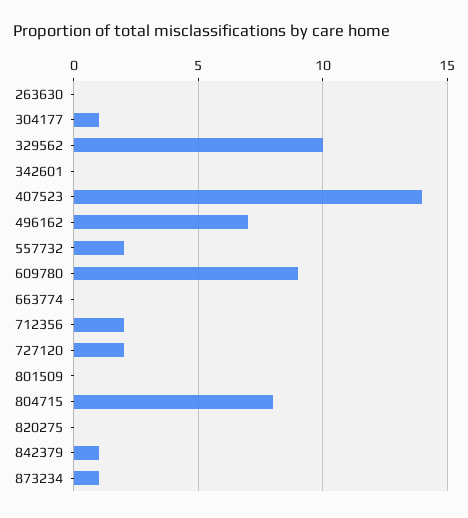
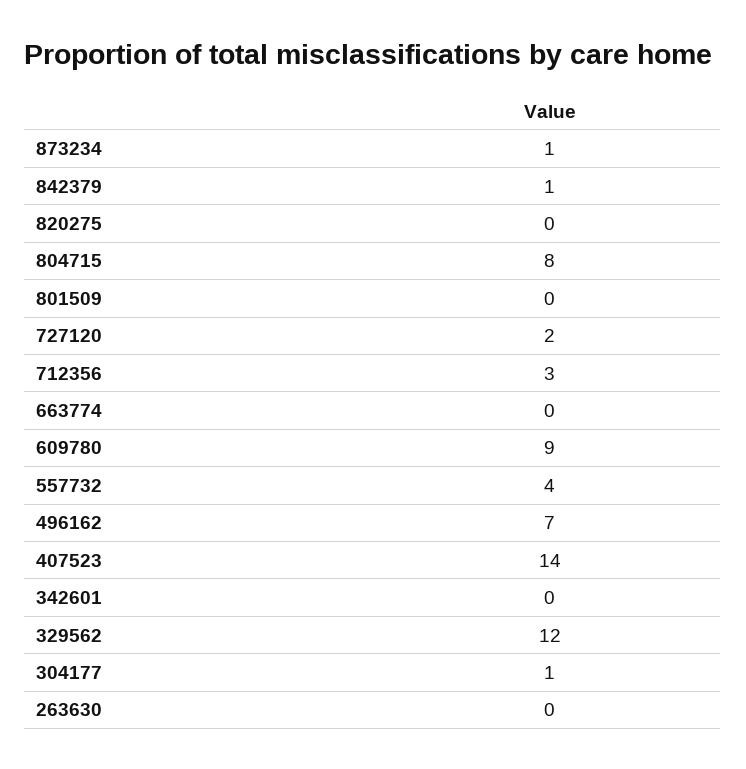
329562: 10 -> 12
557732: 2 -> 4
712356: 2 -> 3

